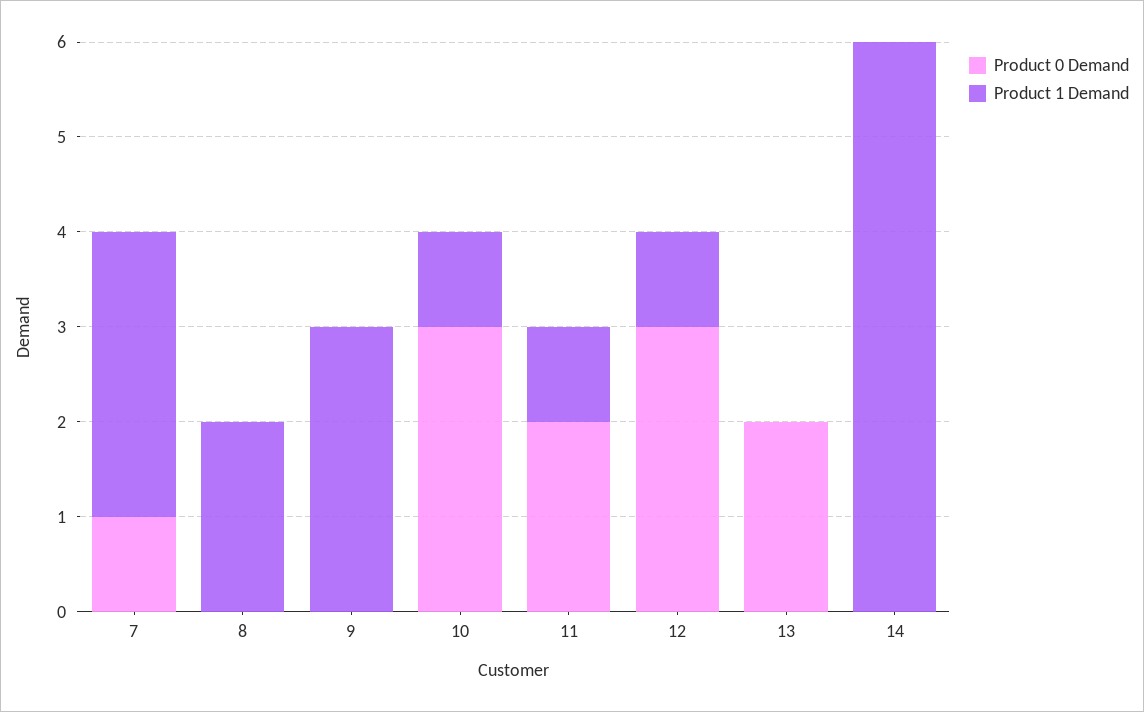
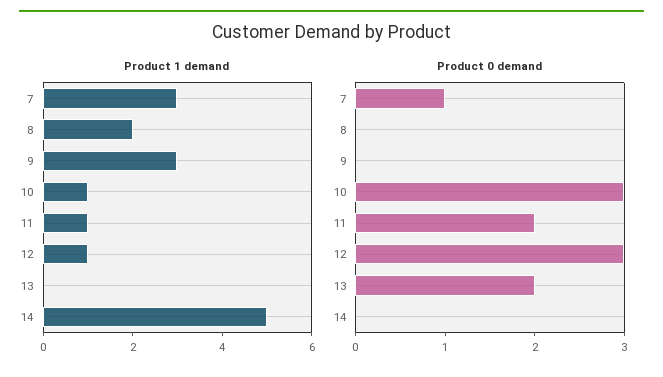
Product 1 Demand, 14: 6 -> 5

